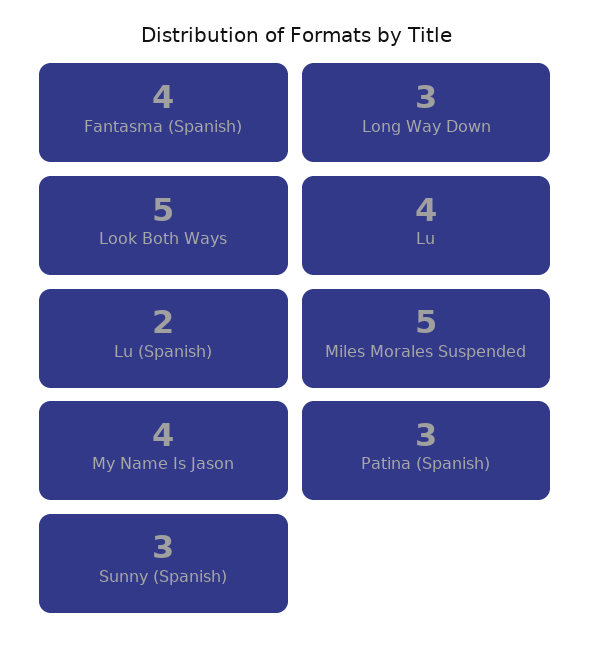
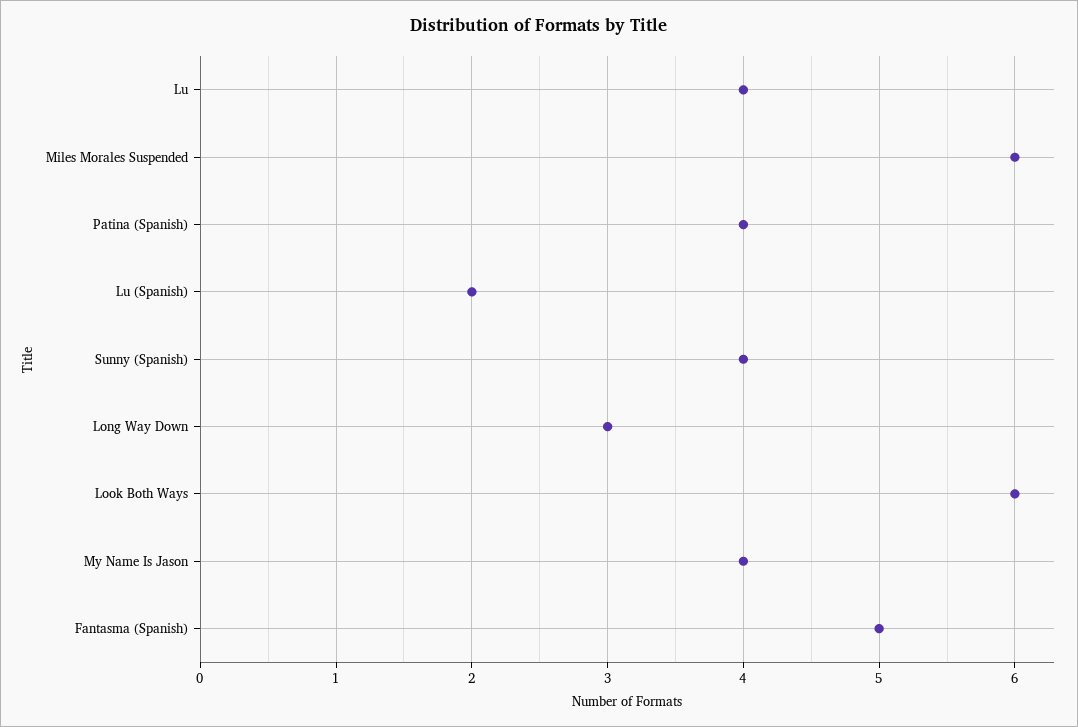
Fantasma (Spanish): 4 -> 5
Look Both Ways: 5 -> 6
Miles Morales Suspended: 5 -> 6
Patina (Spanish): 3 -> 4
Sunny (Spanish): 3 -> 4

